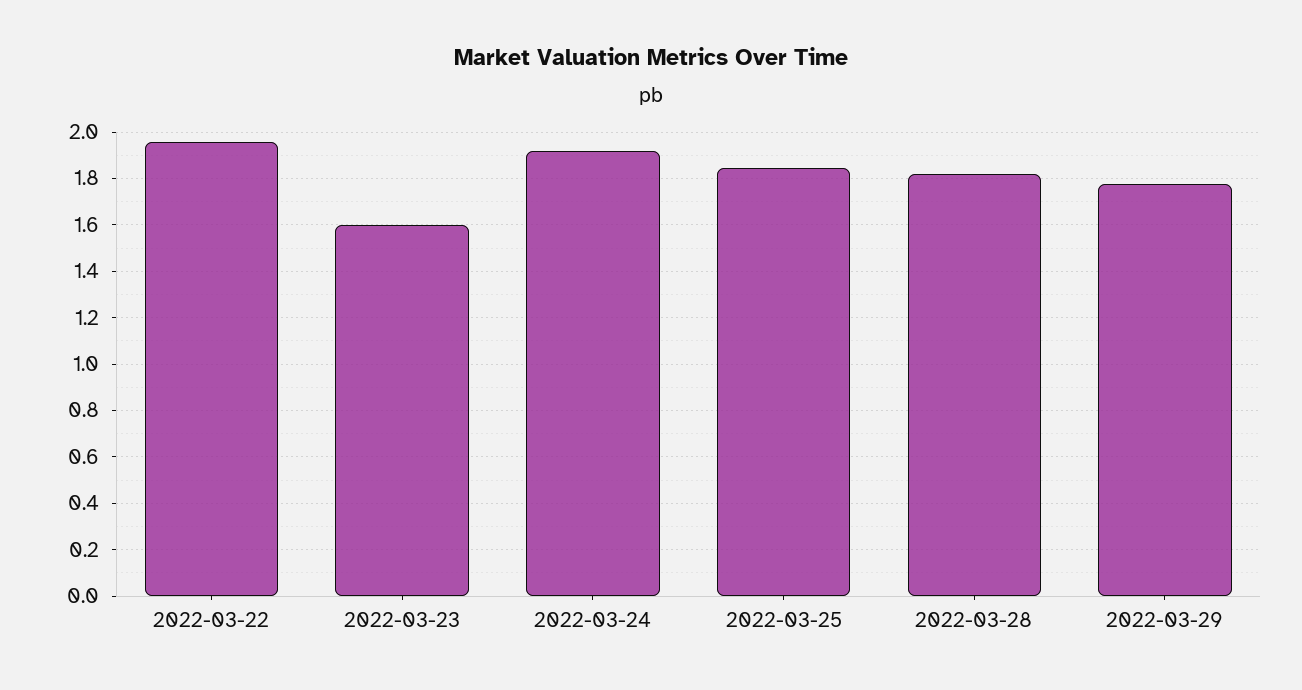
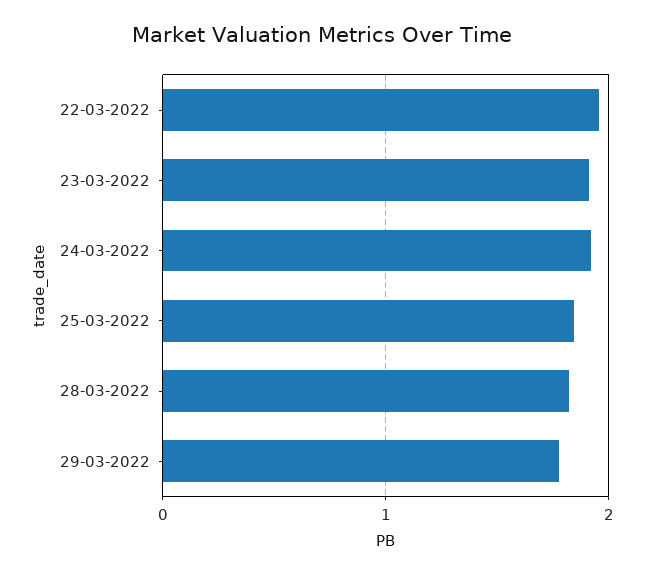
2022-03-23: 1.6 -> 1.9

